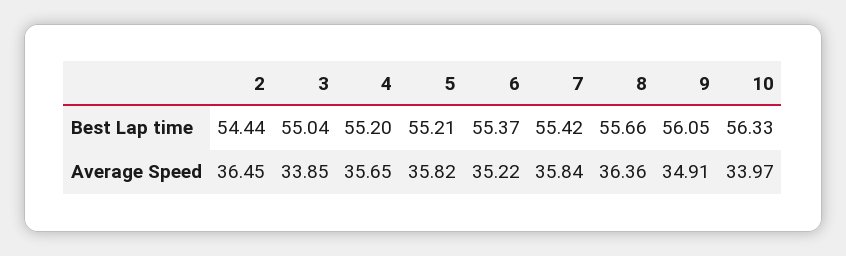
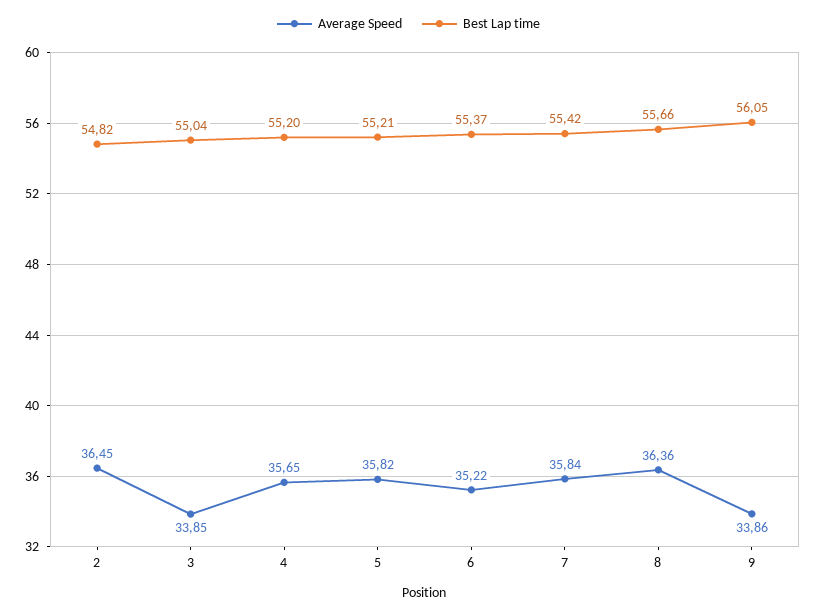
Best Lap time, 2: 54.44 -> 54.82
Best Lap time, 10: 56.33 -> none
Average Speed, 9: 34.91 -> 33.86
Average Speed, 10: 33.97 -> none

